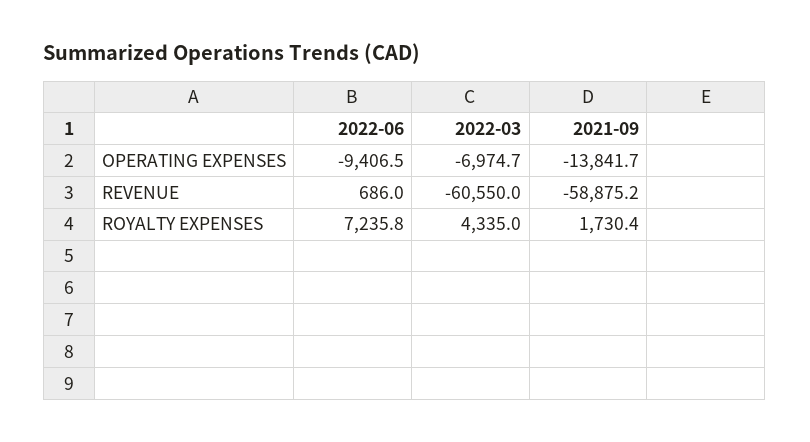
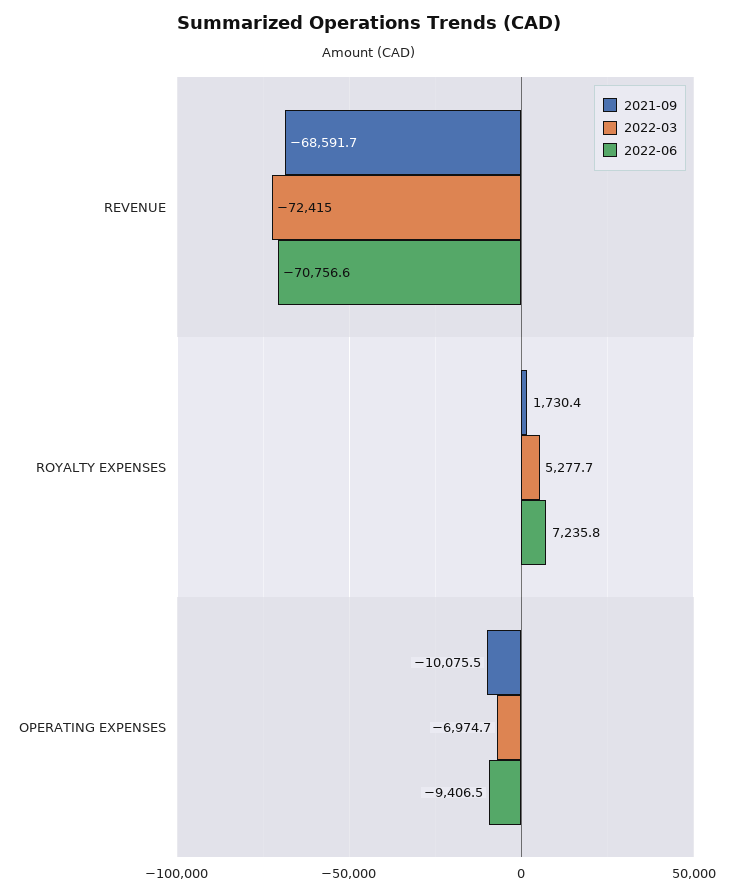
2021-09, OPERATING EXPENSES: -13841.7 -> -10075.5
2022-06, REVENUE: 686 -> -70756.6
2022-03, REVENUE: -60550 -> -72415
2021-09, REVENUE: -58875.2 -> -68591.7
2022-03, ROYALTY EXPENSES: 4335 -> 5277.7

